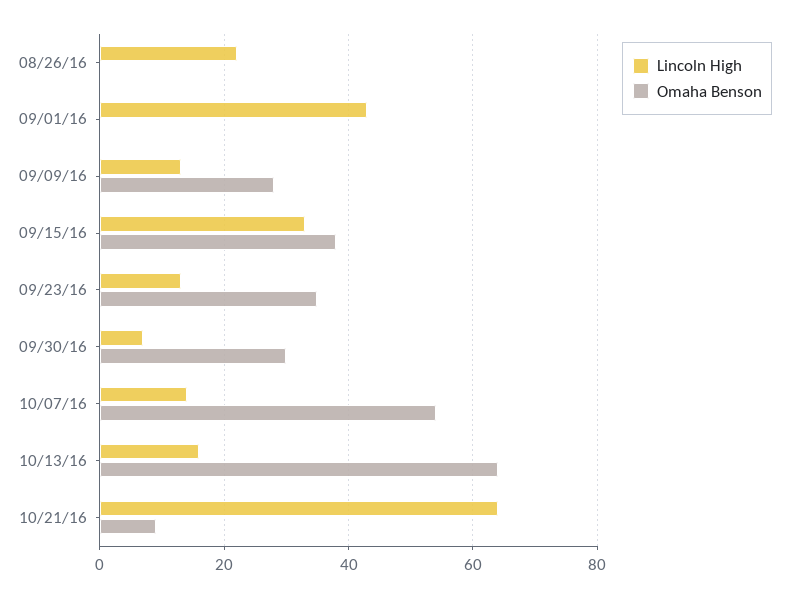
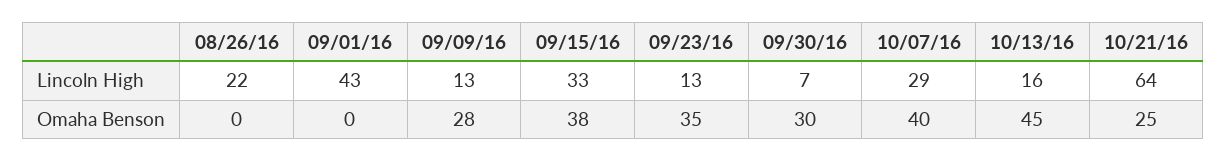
Lincoln High, 10/07/16: 15 -> 29
Omaha Benson, 10/07/16: 55 -> 40
Omaha Benson, 10/13/16: 65 -> 45
Omaha Benson, 10/21/16: 10 -> 25

